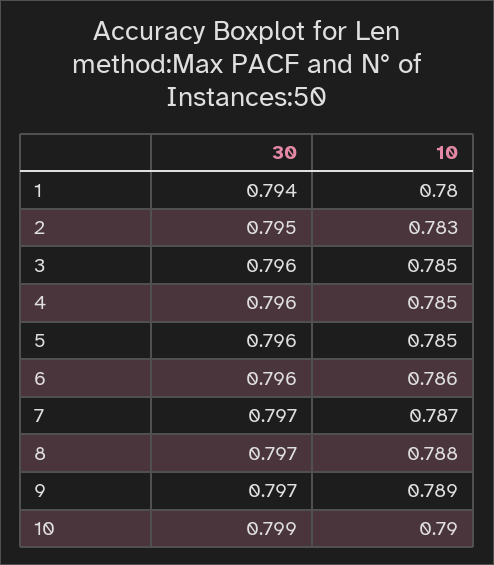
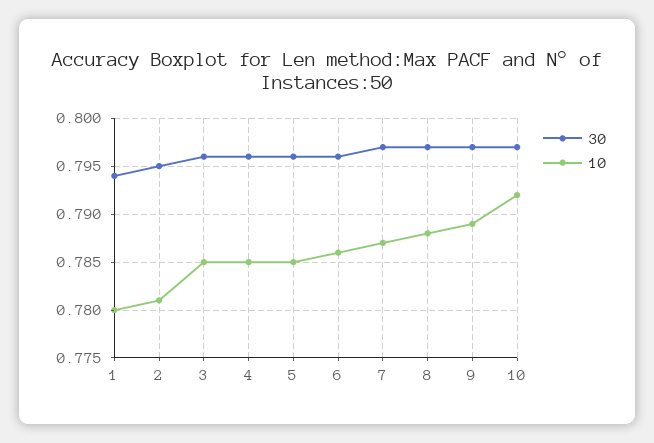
10, 2: 0.783 -> 0.781
30, 10: 0.799 -> 0.797
10, 10: 0.79 -> 0.792

